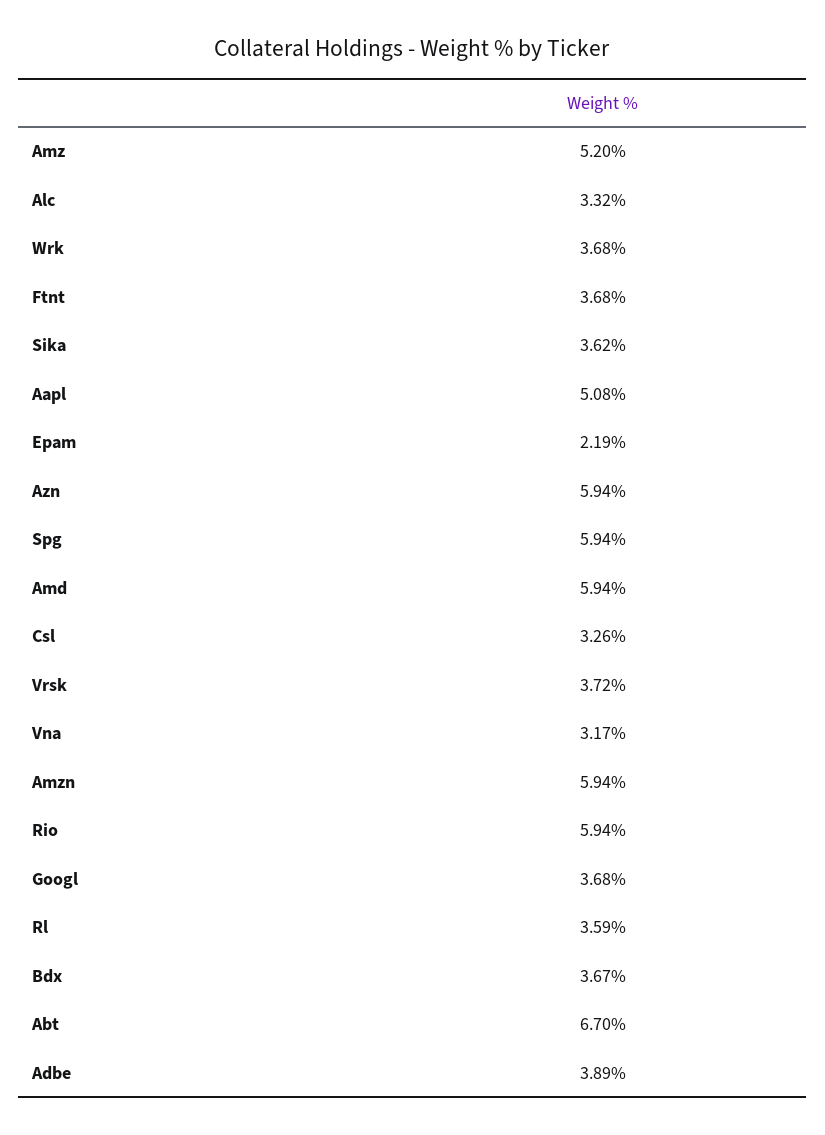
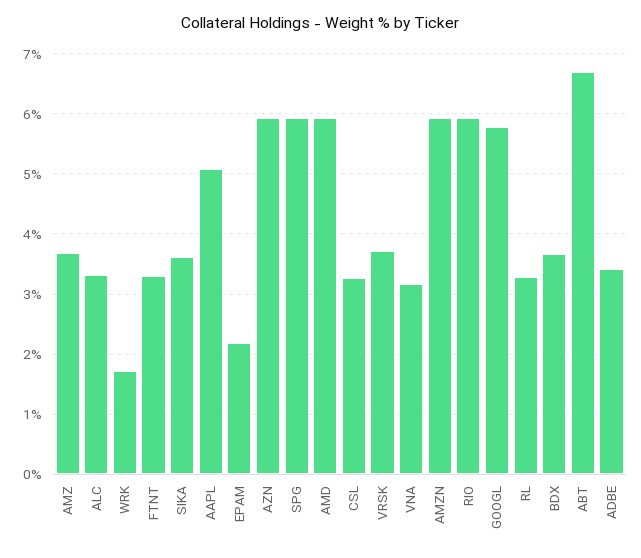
Amz: 5.2 -> 3.7
Wrk: 3.68 -> 1.7
Ftnt: 3.68 -> 3.3
Googl: 3.68 -> 5.8
Rl: 3.59 -> 3.3
Adbe: 3.89 -> 3.4

